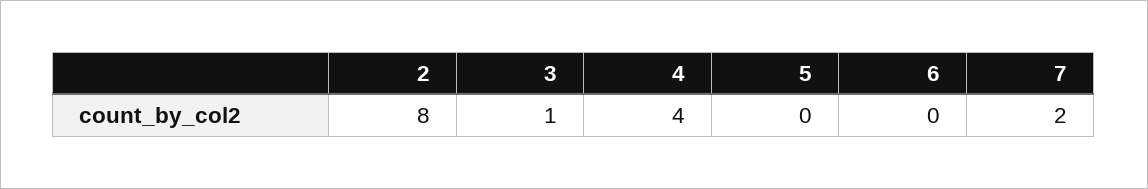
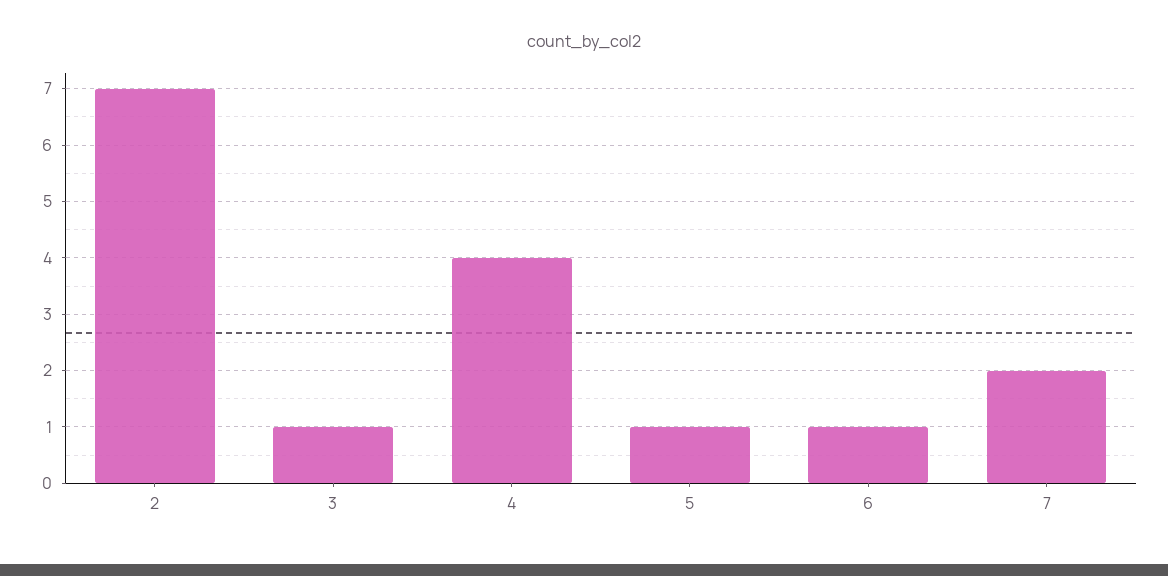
2: 8 -> 7
5: 0 -> 1
6: 0 -> 1

